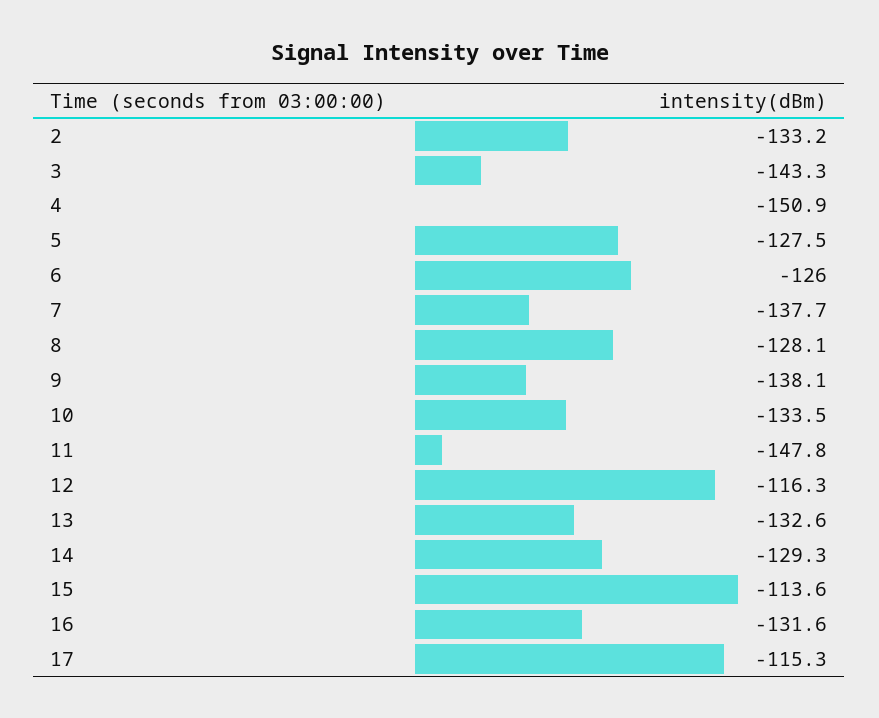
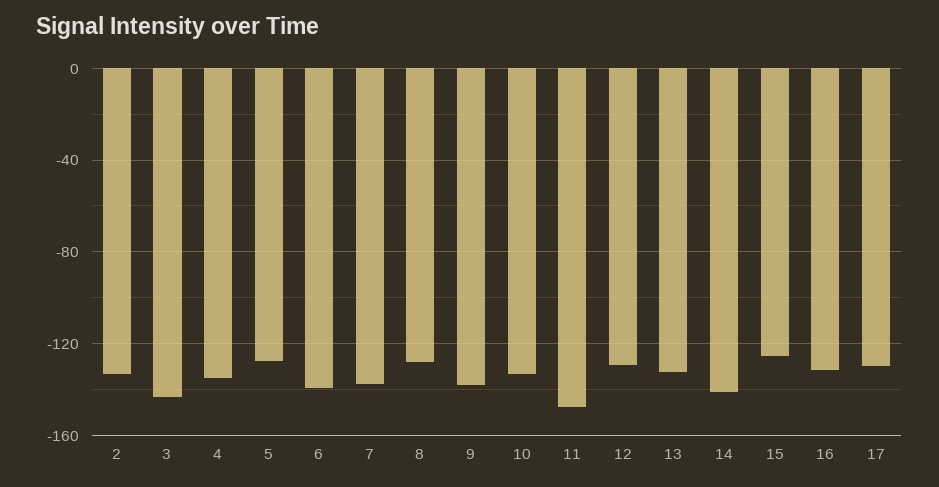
4: -150.9 -> -135
6: -126 -> -140
12: -116.3 -> -130
14: -129.3 -> -140
15: -113.6 -> -125
17: -115.3 -> -130

